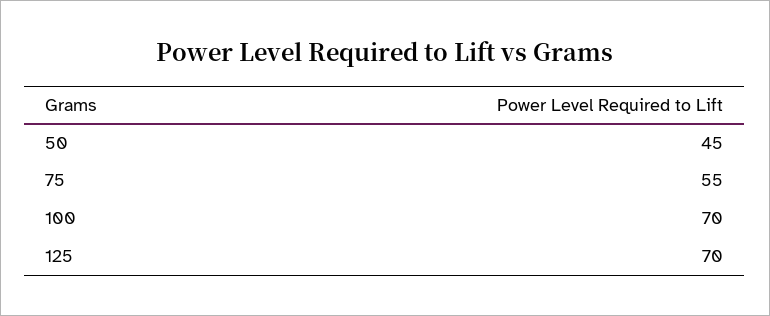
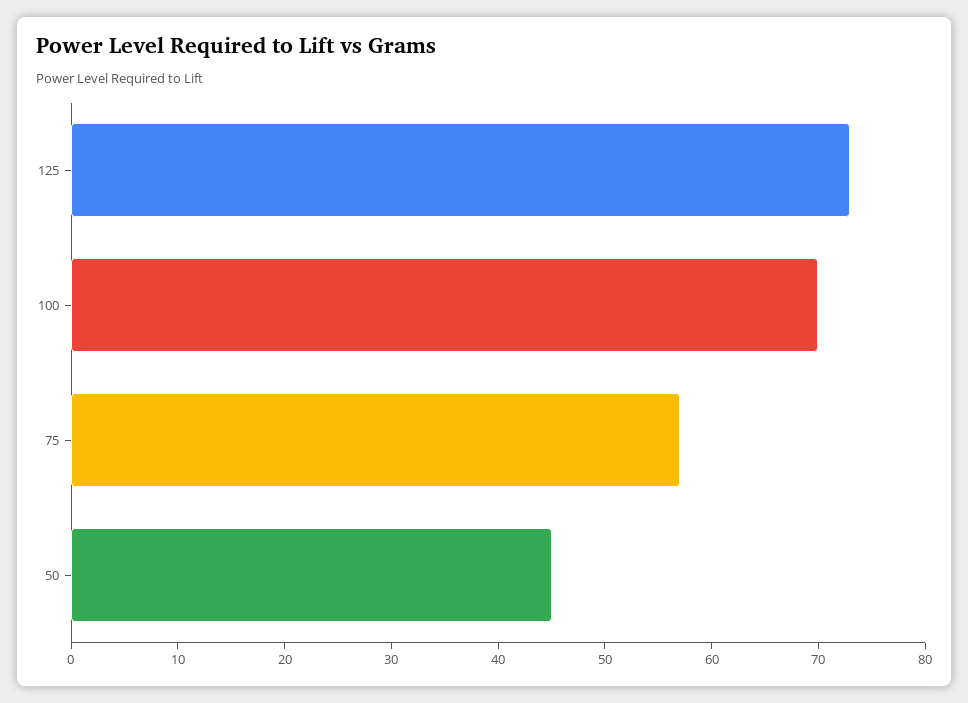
75: 55 -> 57
125: 70 -> 73

